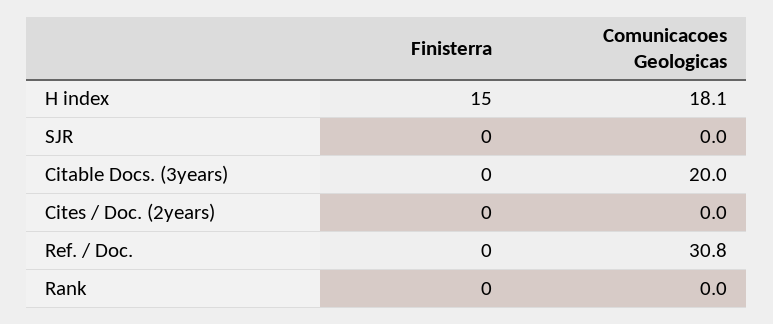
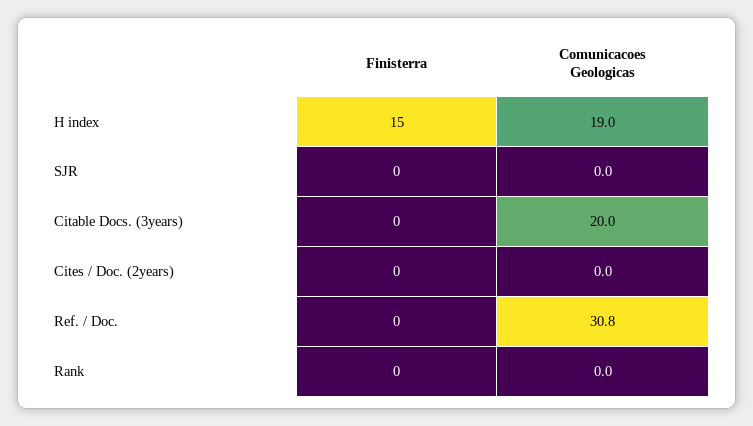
Comunicacoes Geologicas, H index: 18.1 -> 19

